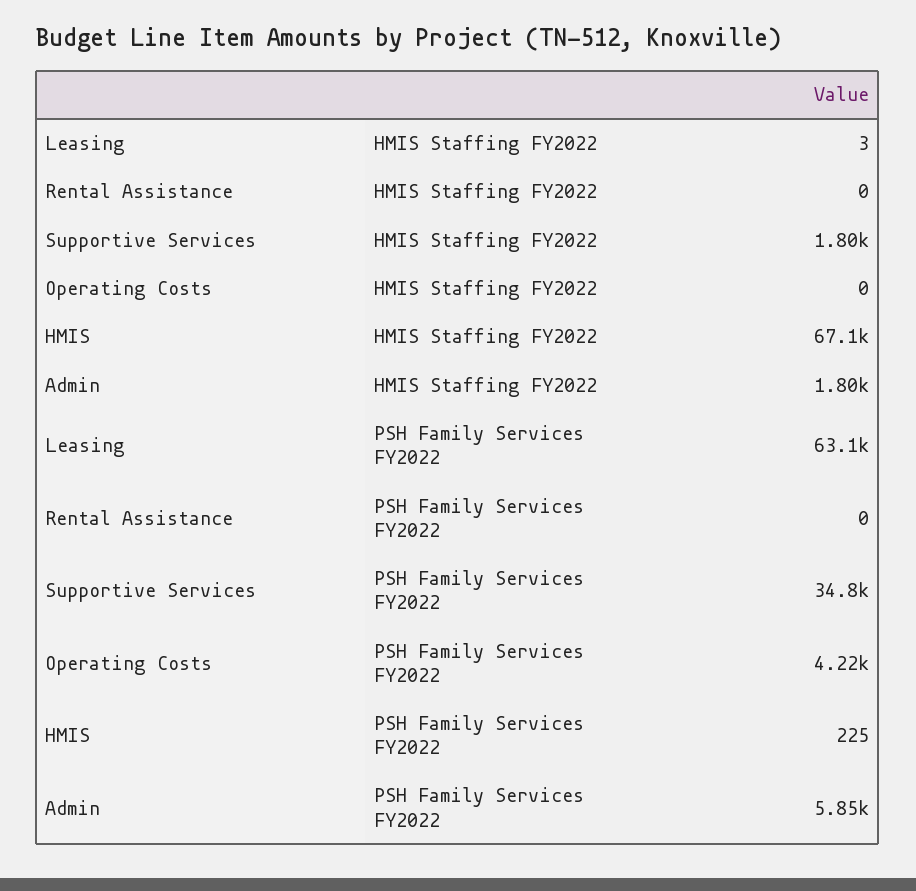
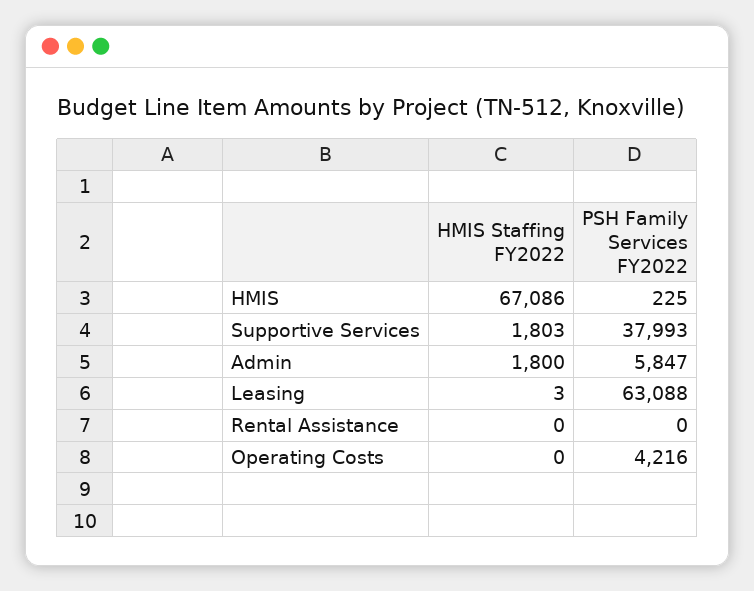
Supportive Services, PSH Family Services FY2022: 34800 -> 37993

